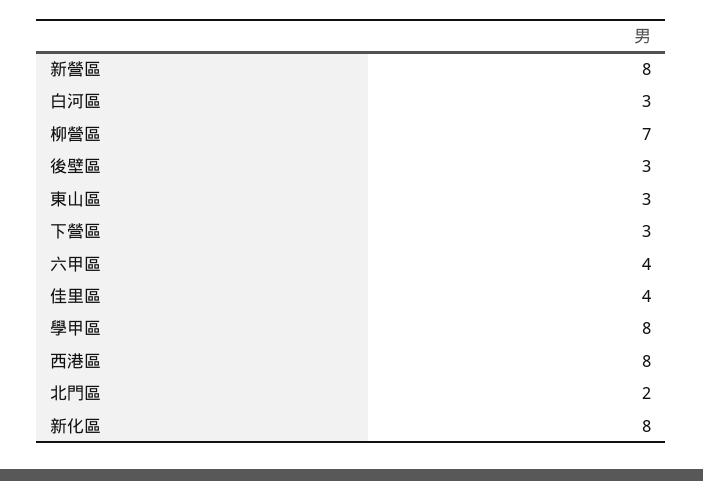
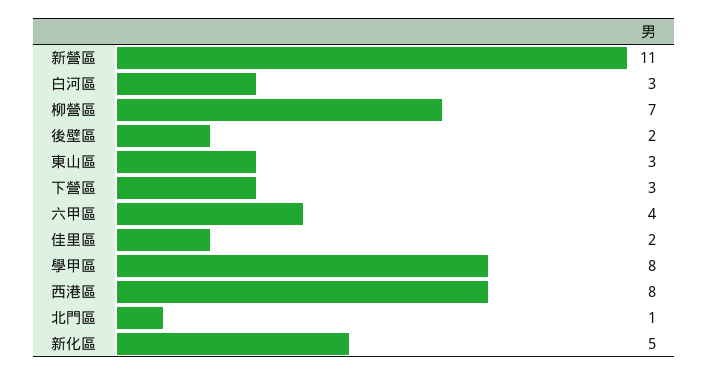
新營區: 8 -> 11
後壁區: 3 -> 2
佳里區: 4 -> 2
北門區: 2 -> 1
新化區: 8 -> 5

